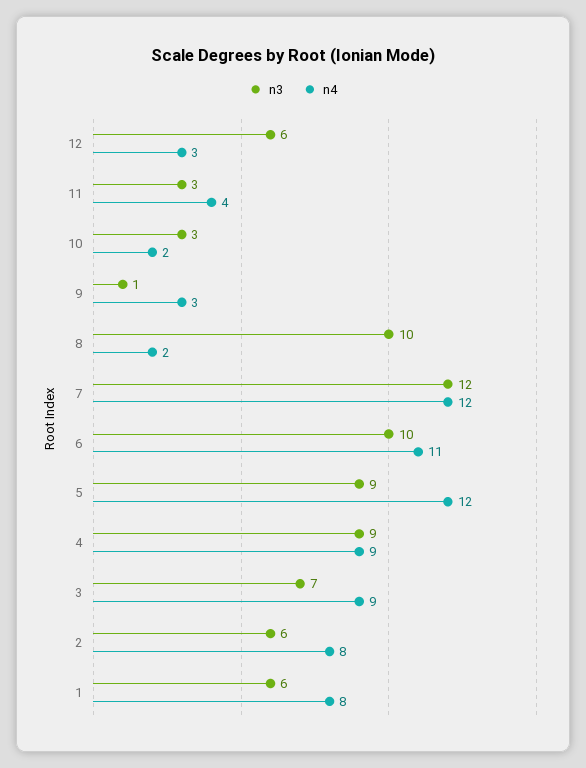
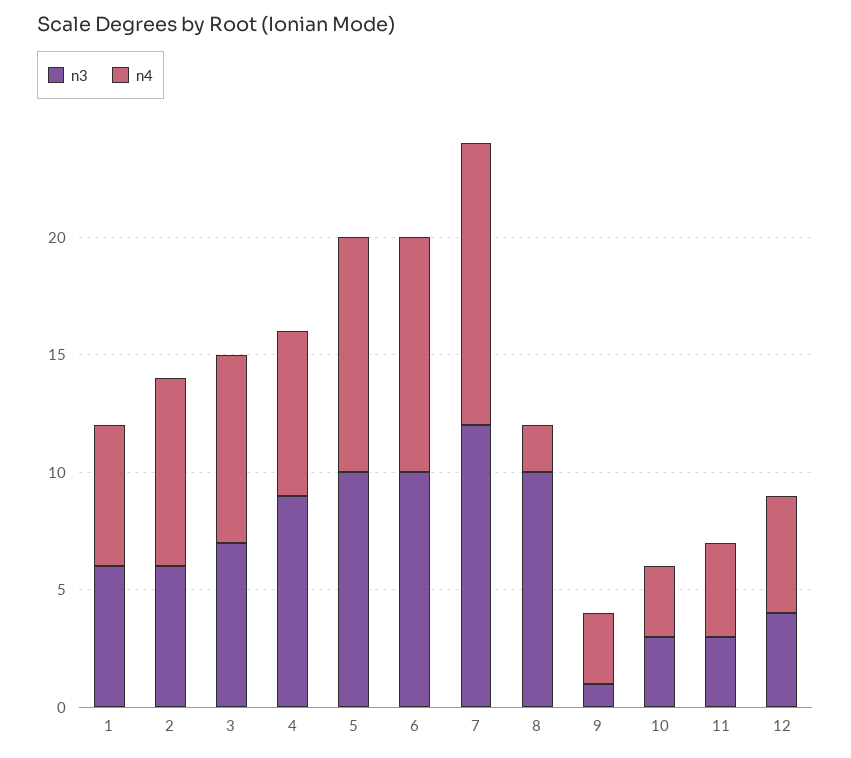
n3, 12: 6 -> 4
n4, 12: 3 -> 5
n4, 10: 2 -> 3
n4, 6: 11 -> 10
n3, 5: 9 -> 10
n4, 5: 12 -> 10
n4, 4: 9 -> 7
n4, 3: 9 -> 8
n4, 1: 8 -> 6

